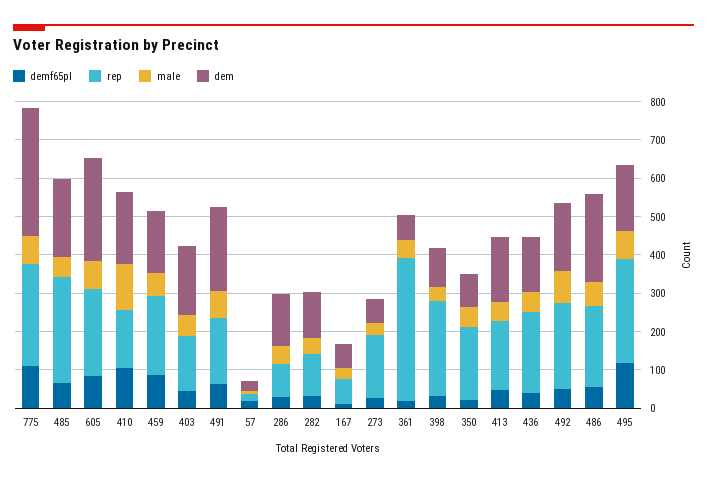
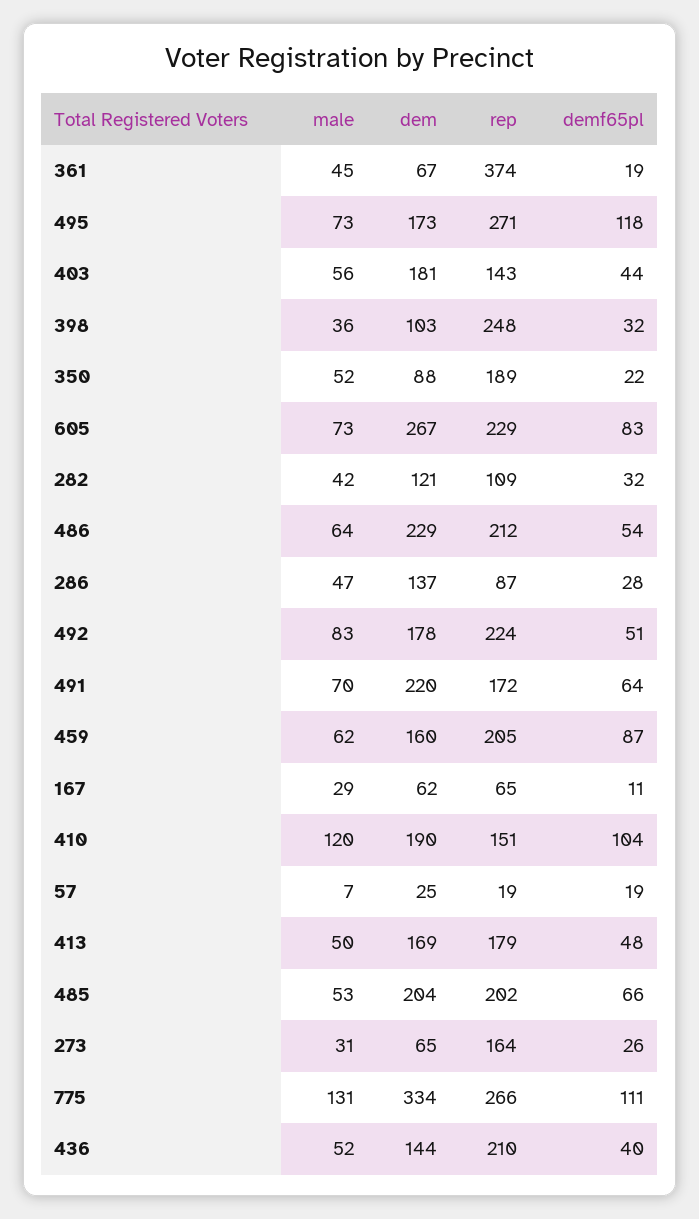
male, 775: 75 -> 131
rep, 485: 275 -> 202

